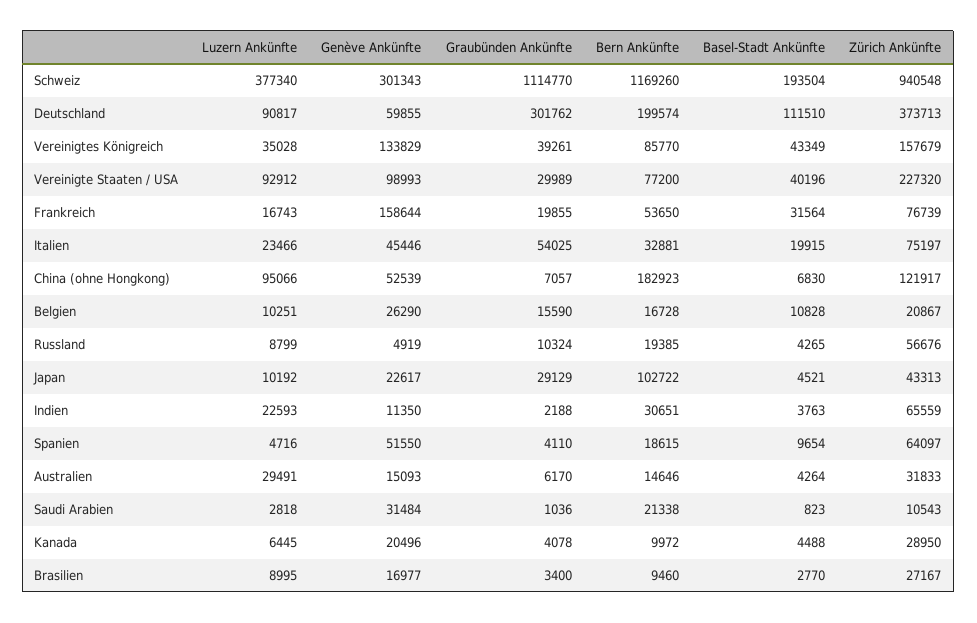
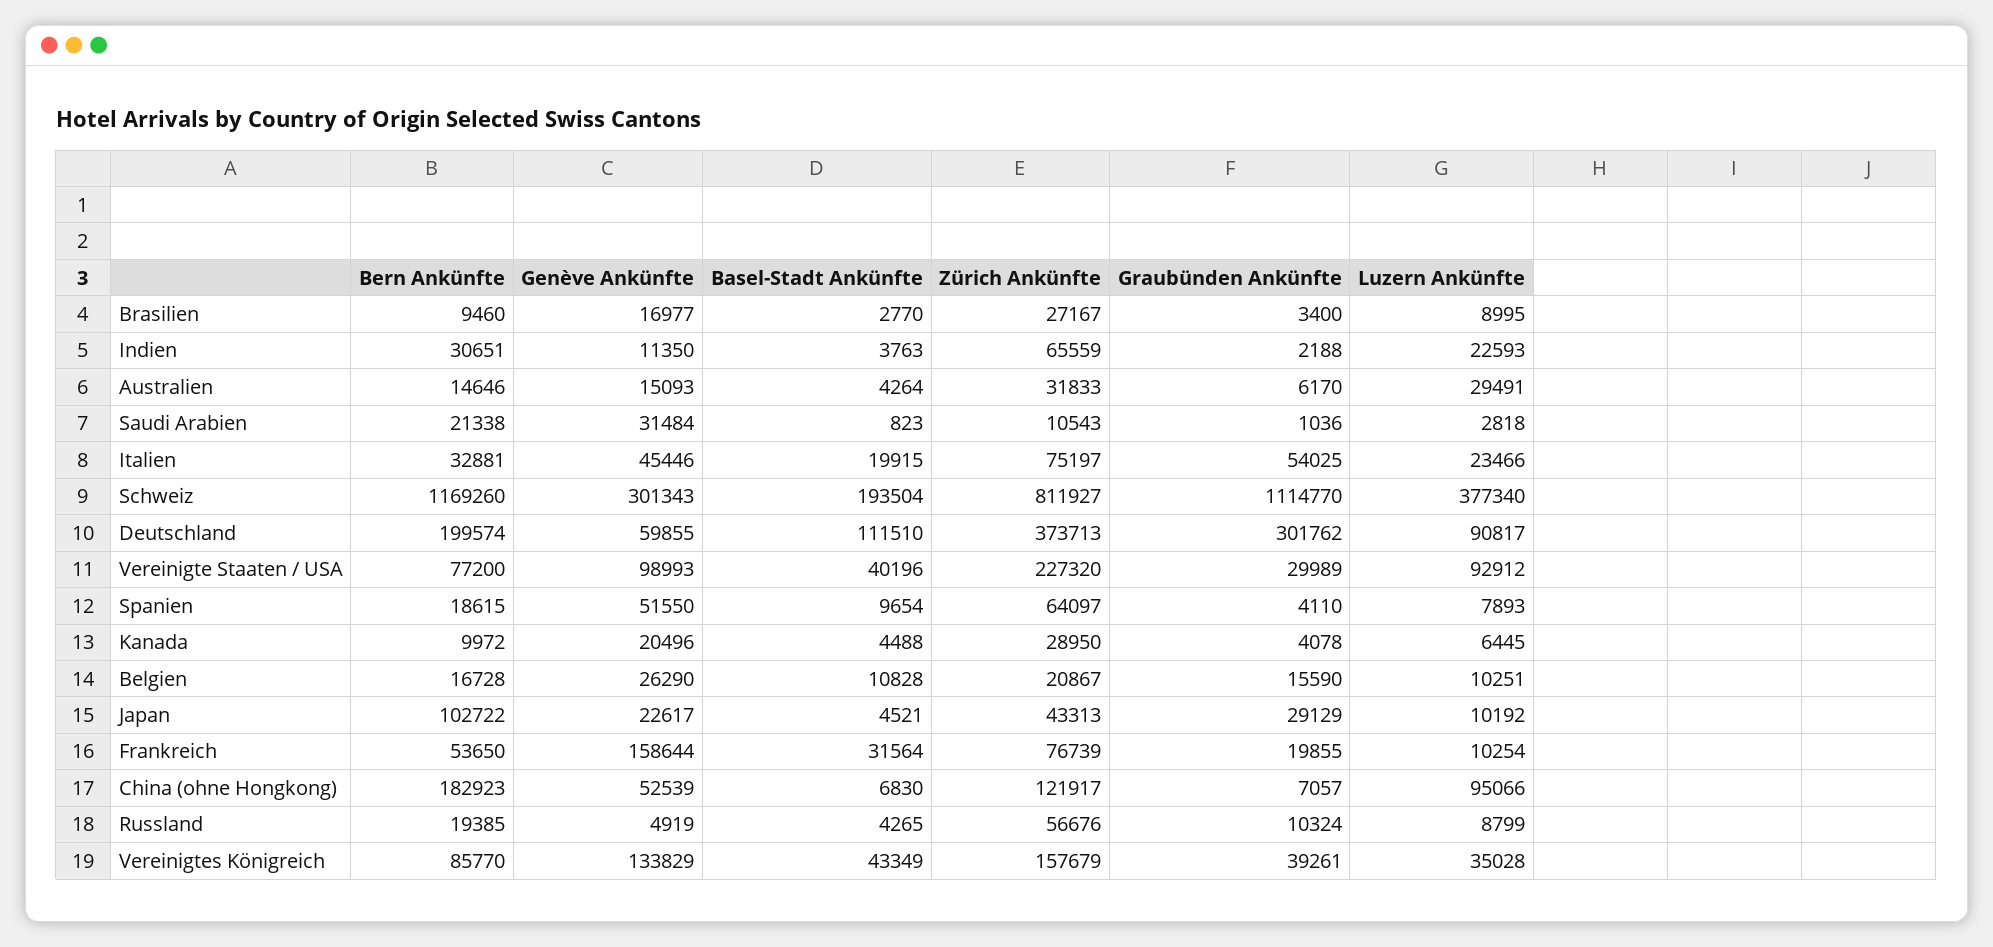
Zürich Ankünfte, Schweiz: 940548 -> 811927
Luzern Ankünfte, Frankreich: 16743 -> 10254
Luzern Ankünfte, Spanien: 4716 -> 7893

